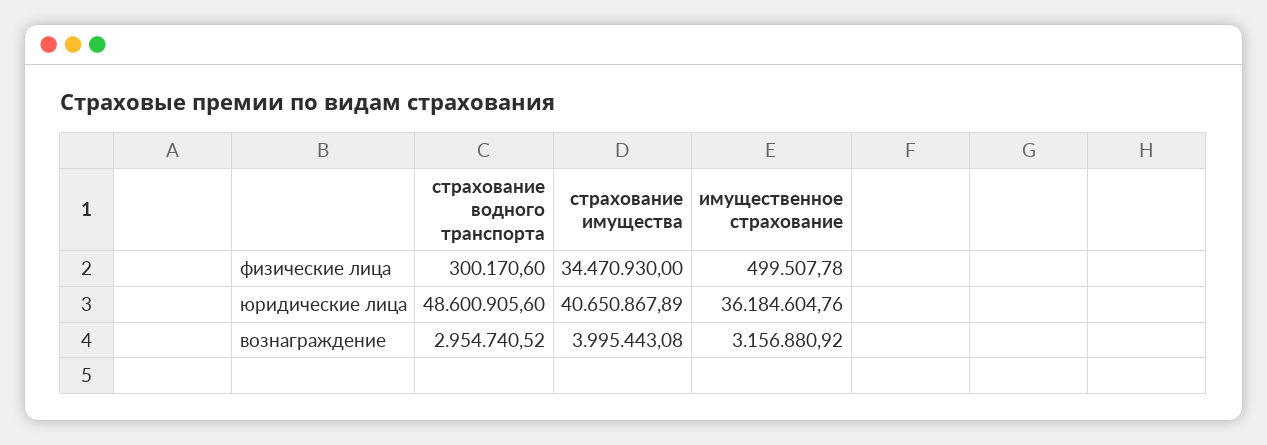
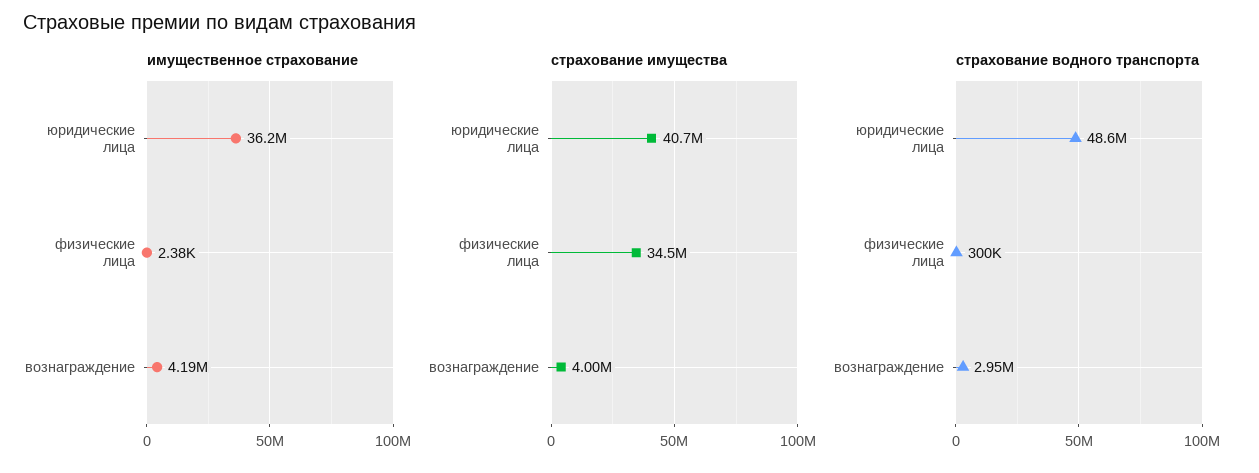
имущественное страхование, физические лица: 499507.78 -> 2380
имущественное страхование, вознаграждение: 3156880.92 -> 4190000

